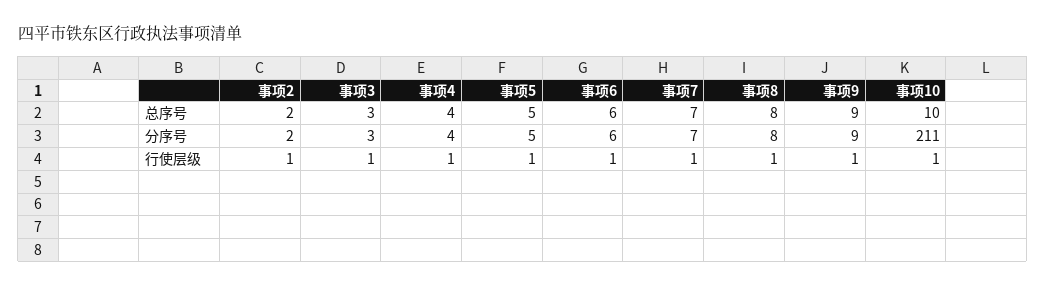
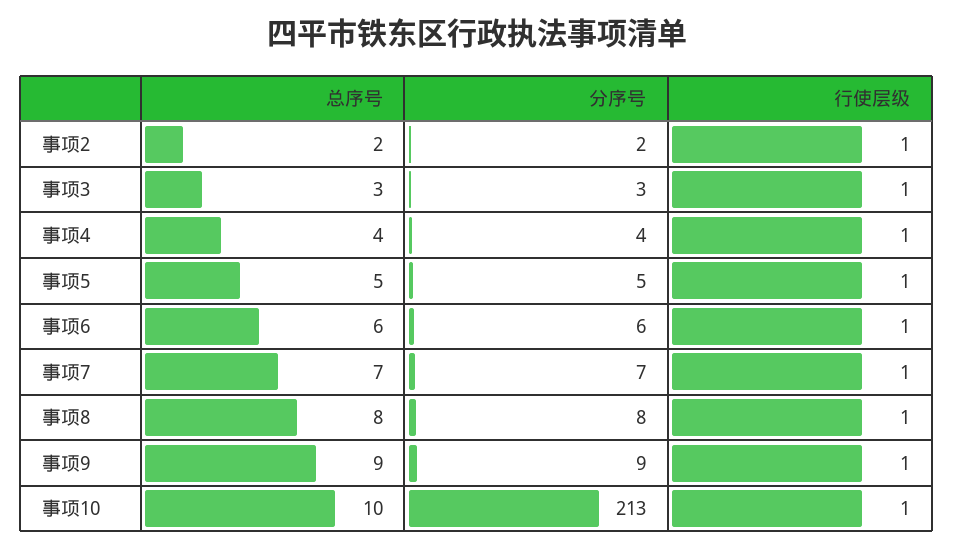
事项10, 分序号: 211 -> 213

